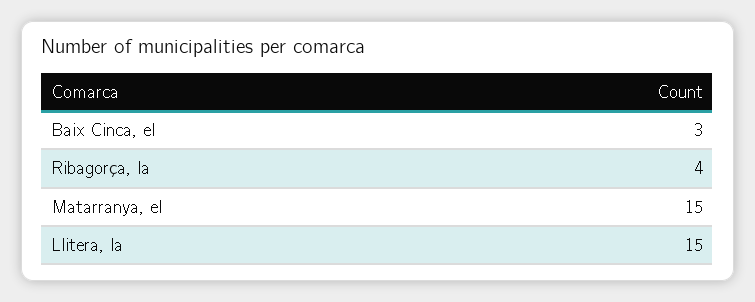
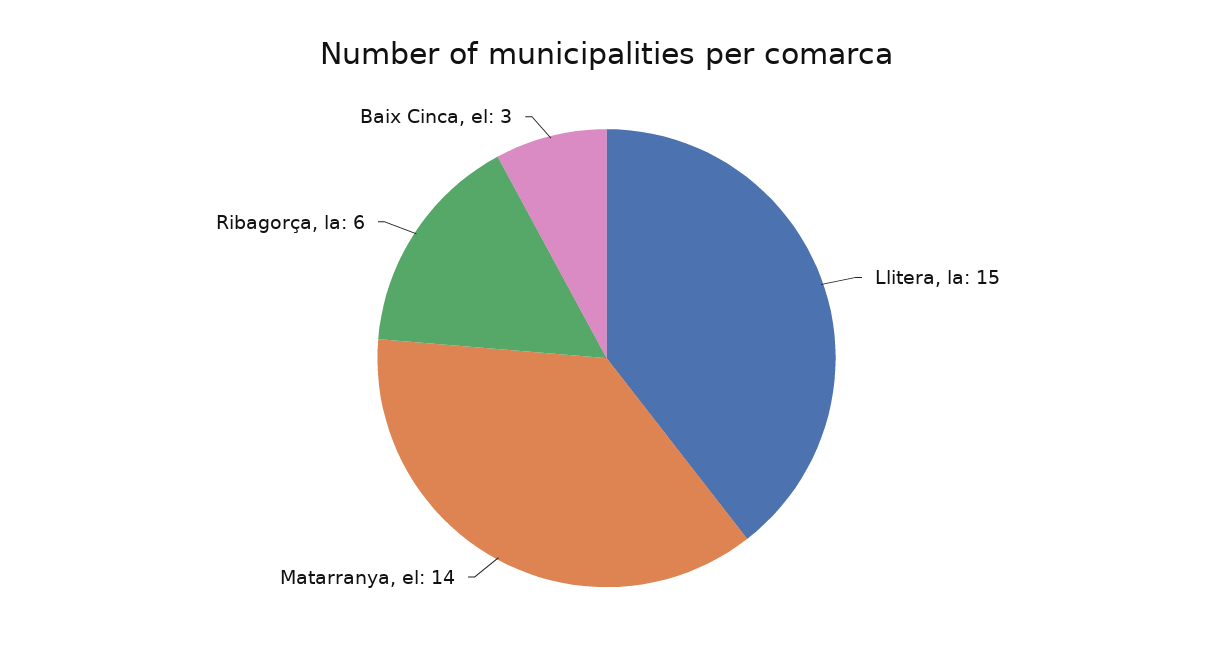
Ribagorça, la: 4 -> 6
Matarranya, el: 15 -> 14

